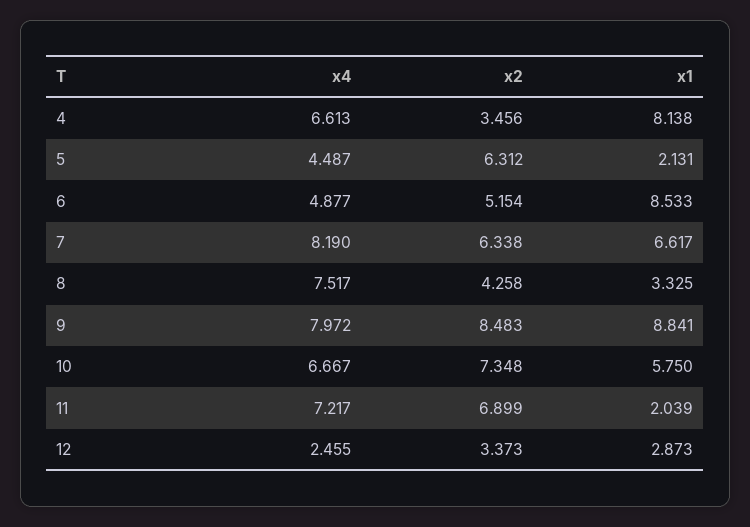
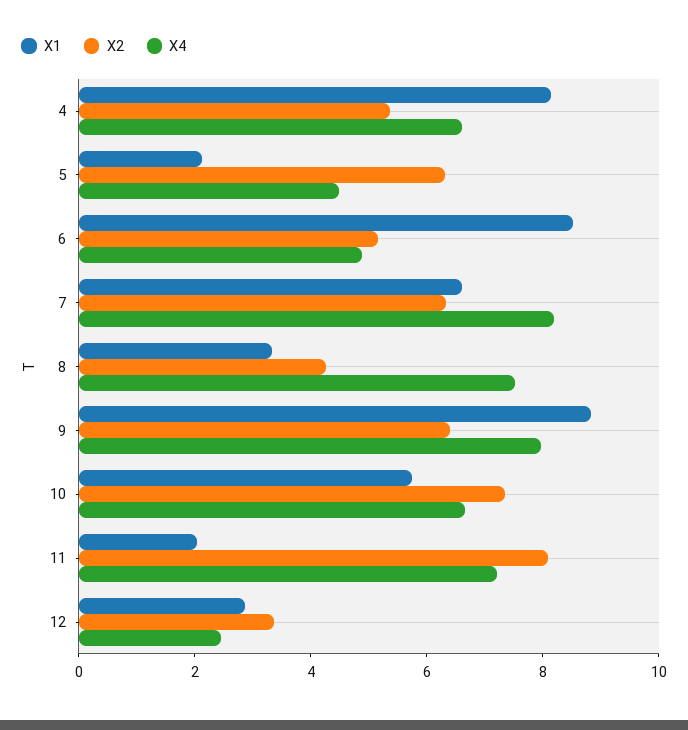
x2, 4: 3.456 -> 5.5
x2, 9: 8.483 -> 6.5
x2, 11: 6.899 -> 8

